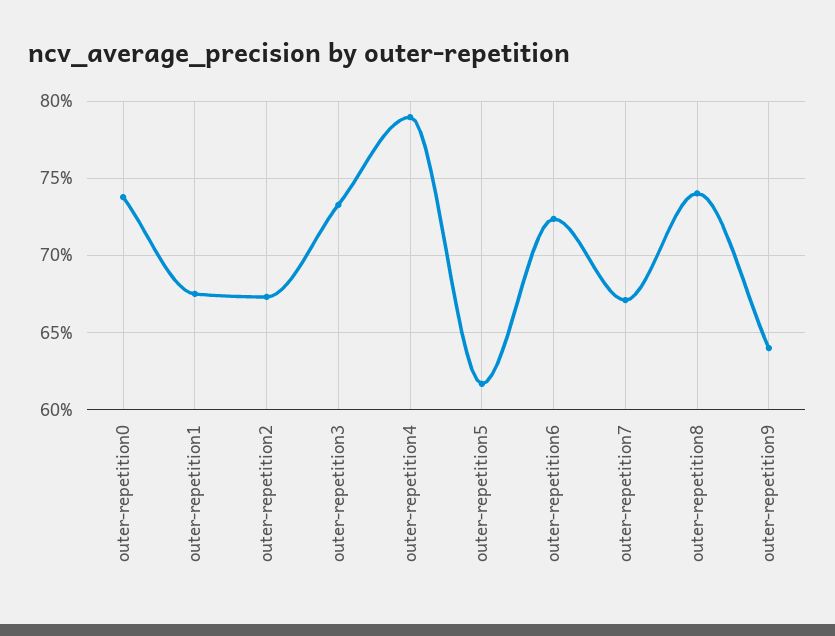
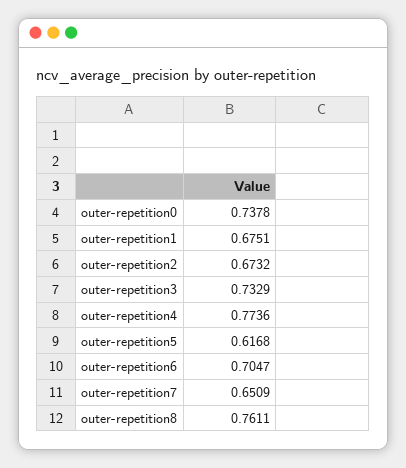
outer-repetition4: 0.79 -> 0.7736
outer-repetition6: 0.725 -> 0.7047
outer-repetition7: 0.67 -> 0.6509
outer-repetition8: 0.74 -> 0.7611
outer-repetition9: 0.64 -> none

